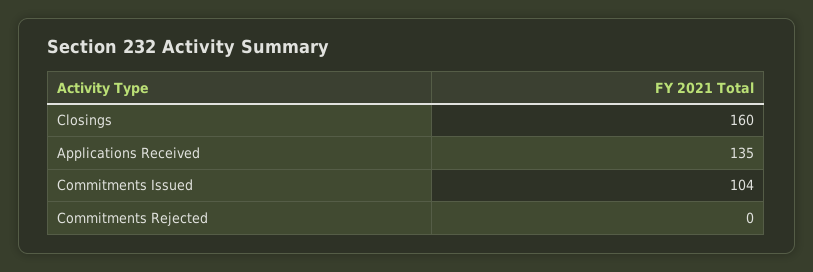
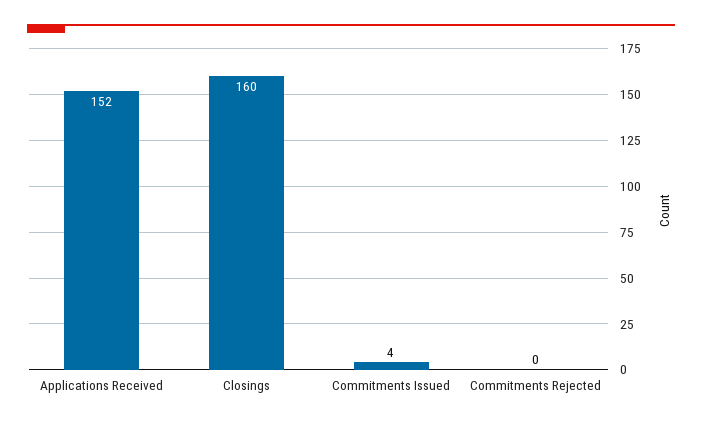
Applications Received: 135 -> 152
Commitments Issued: 104 -> 4

